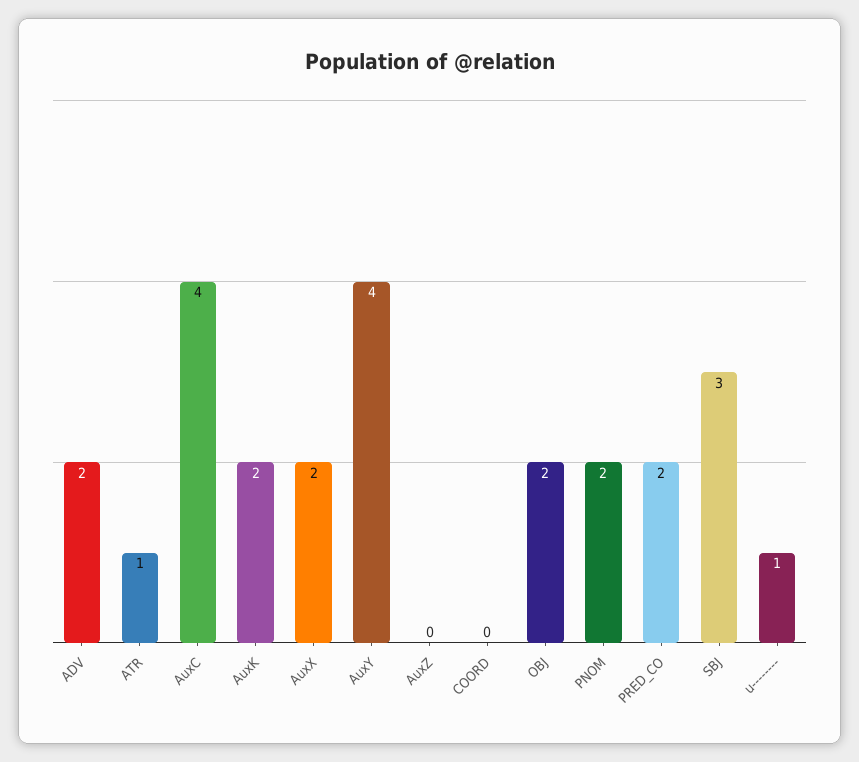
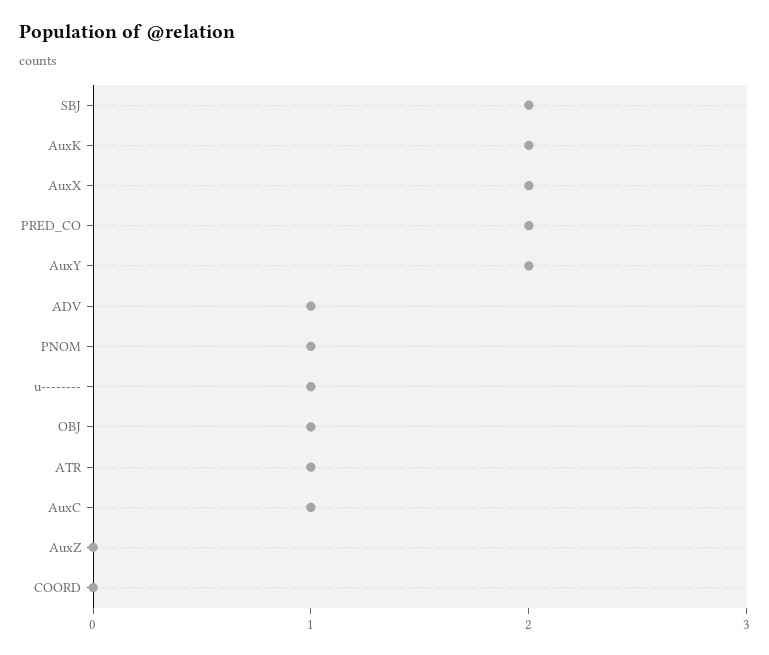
ADV: 2 -> 1
AuxC: 4 -> 1
AuxY: 4 -> 2
OBJ: 2 -> 1
PNOM: 2 -> 1
SBJ: 3 -> 2

